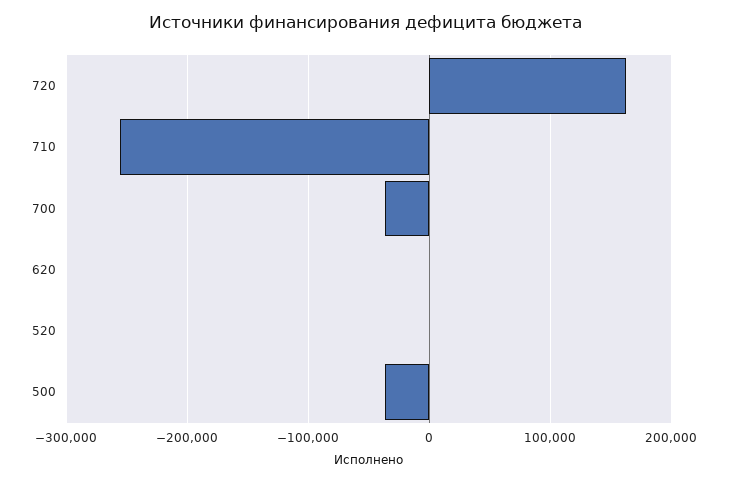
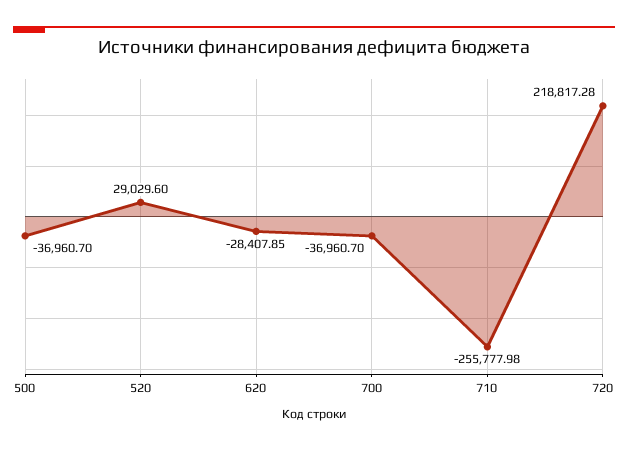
720: 160000 -> 218817.28
620: 0 -> -28407.85
520: 0 -> 29029.6

